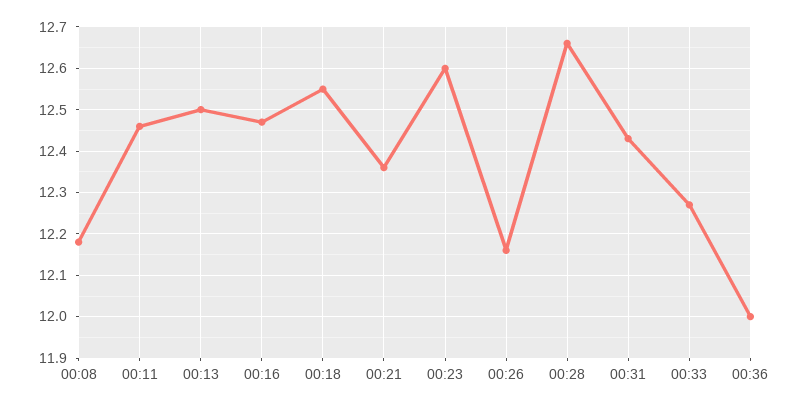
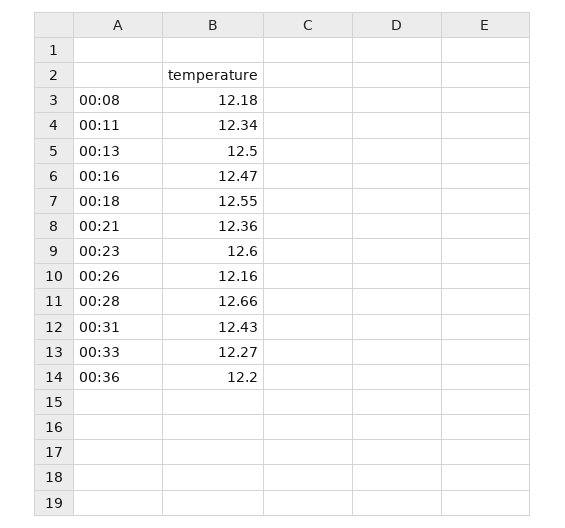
00:11: 12.45 -> 12.34
00:36: 12 -> 12.2

